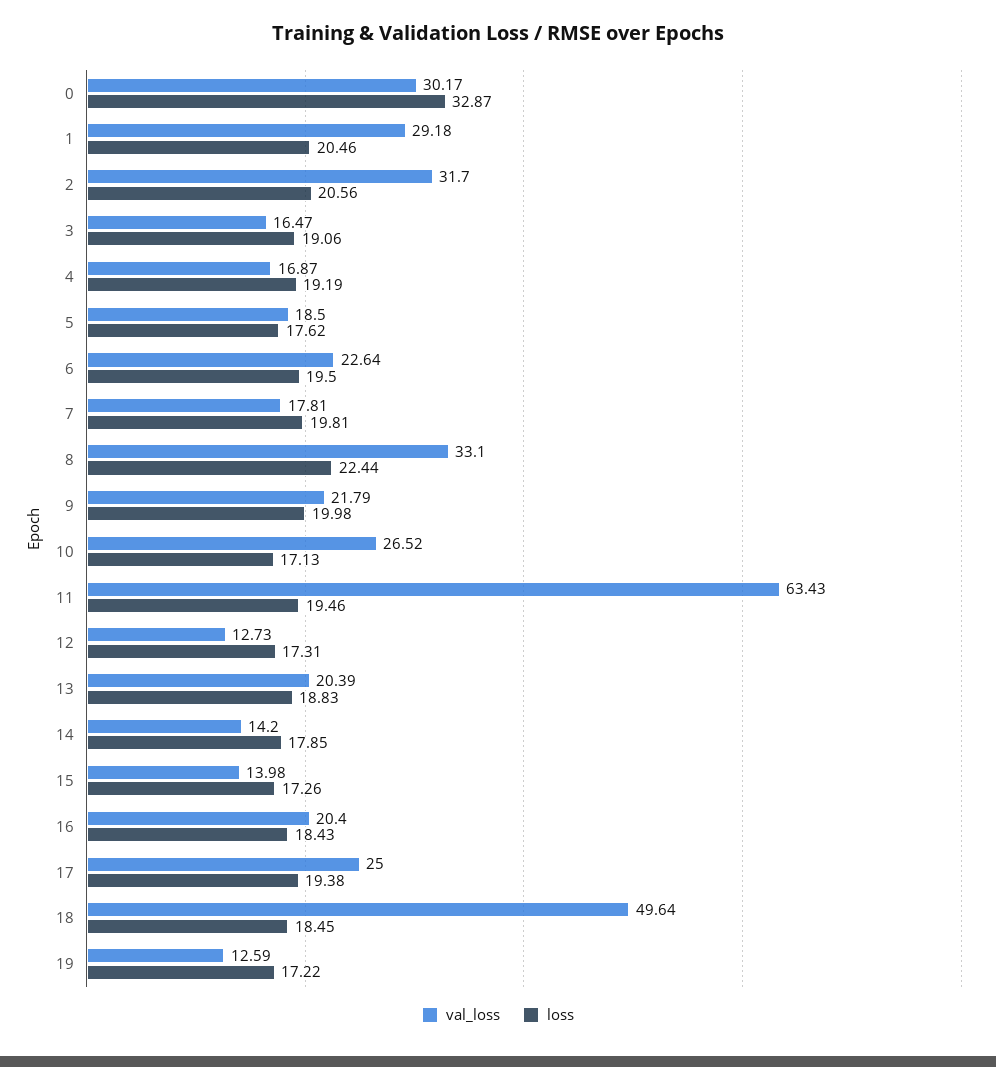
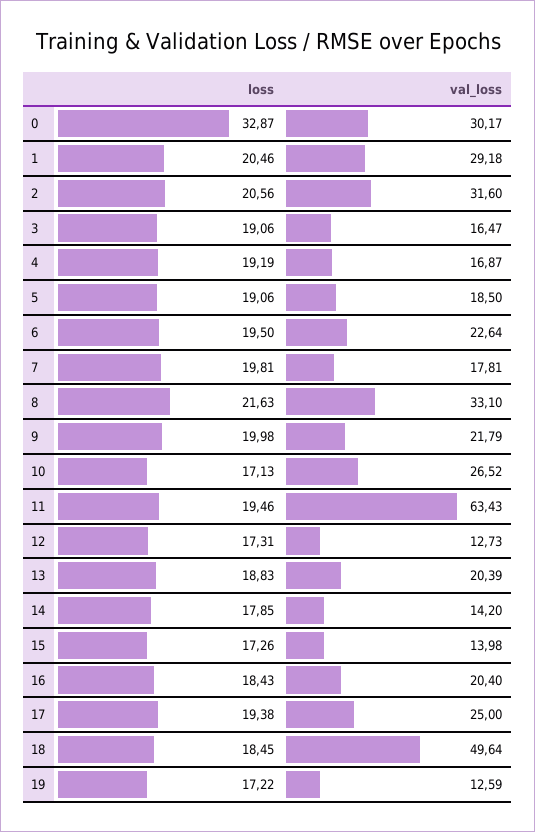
val_loss, 2: 31.7 -> 31.6
loss, 5: 17.62 -> 19.06
loss, 8: 22.44 -> 21.63

